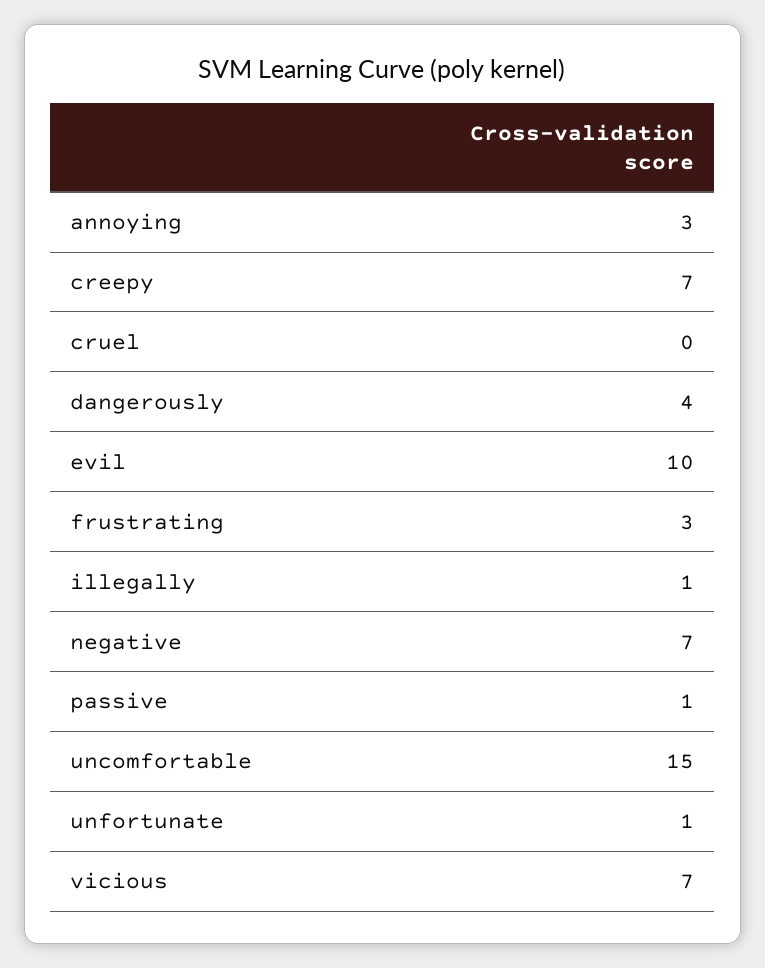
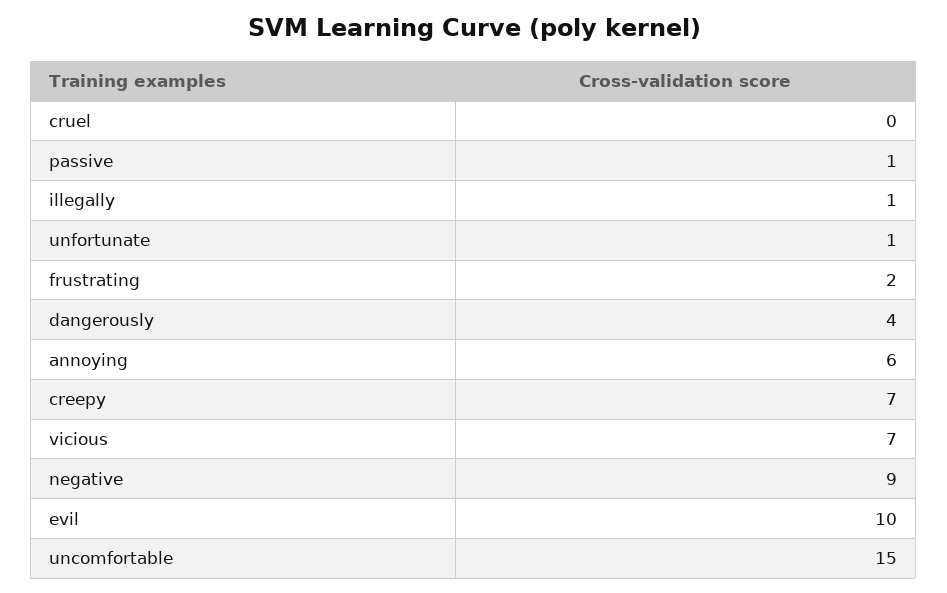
annoying: 3 -> 6
frustrating: 3 -> 2
negative: 7 -> 9

